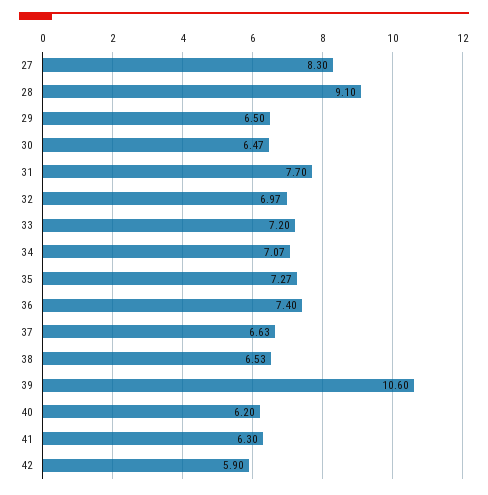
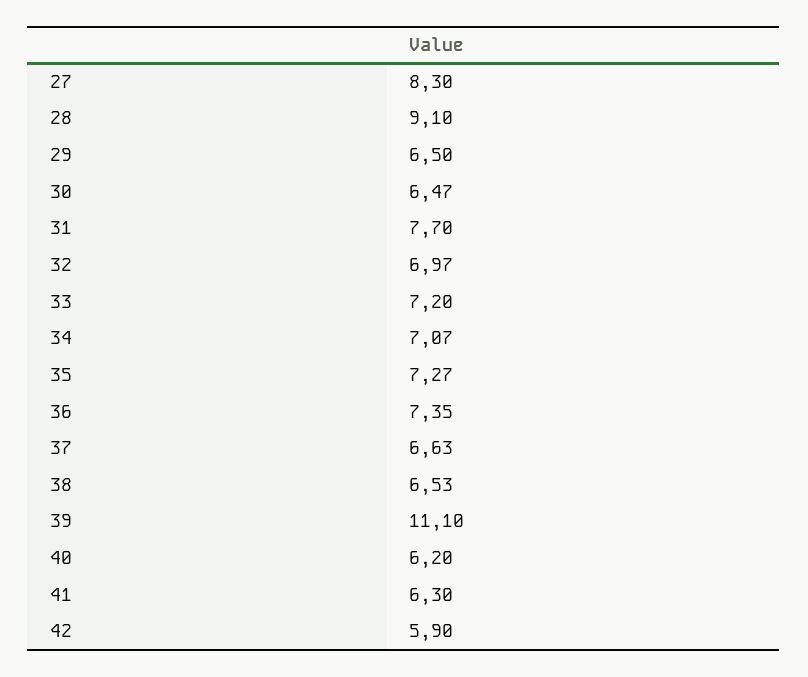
36: 7.4 -> 7.35
39: 10.6 -> 11.1

